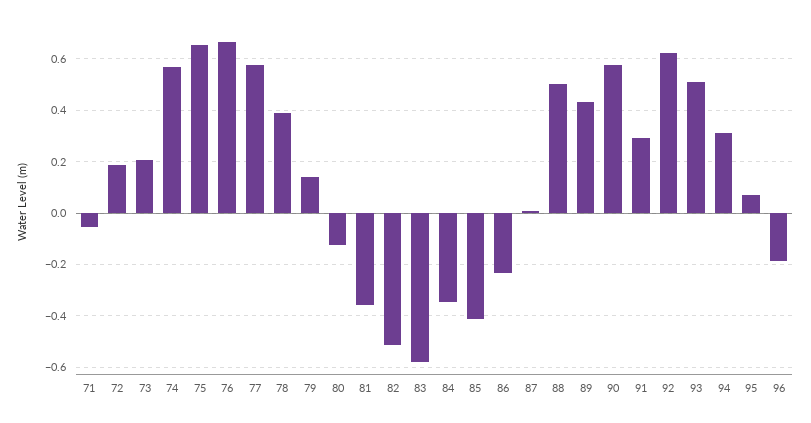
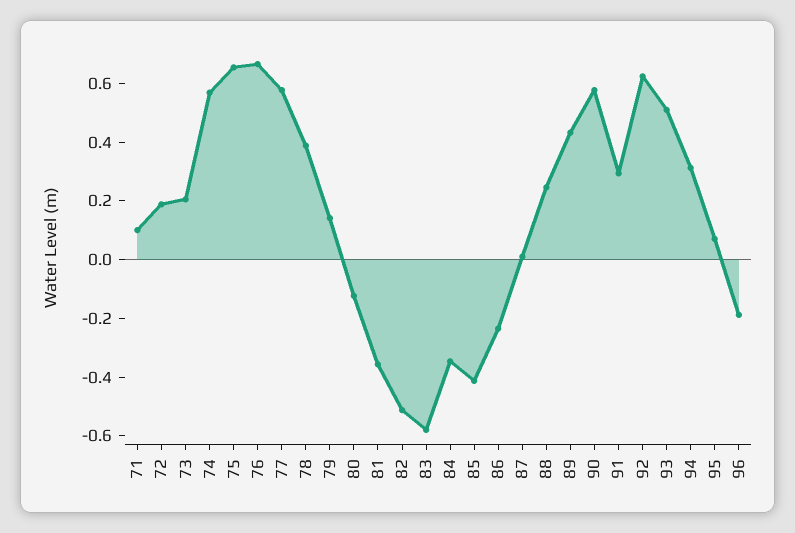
71: -0.05 -> 0.1
88: 0.5 -> 0.25

